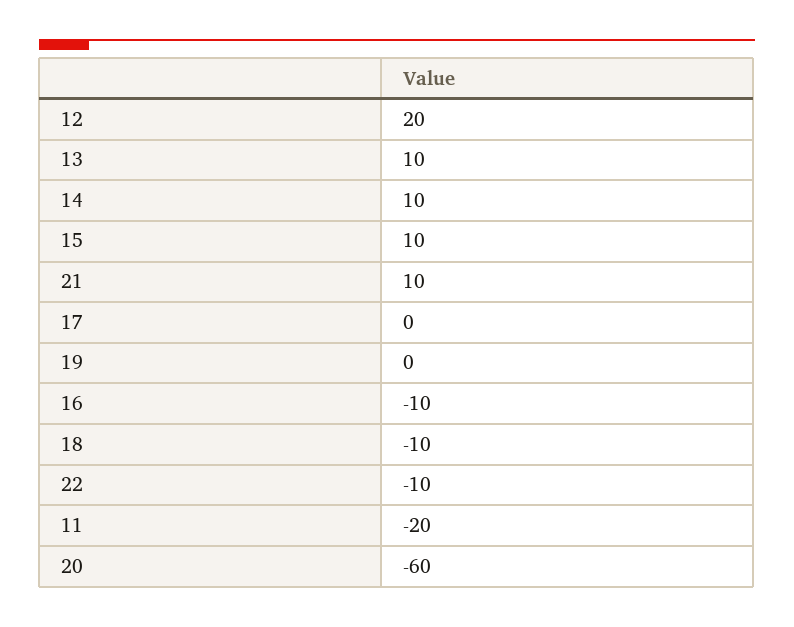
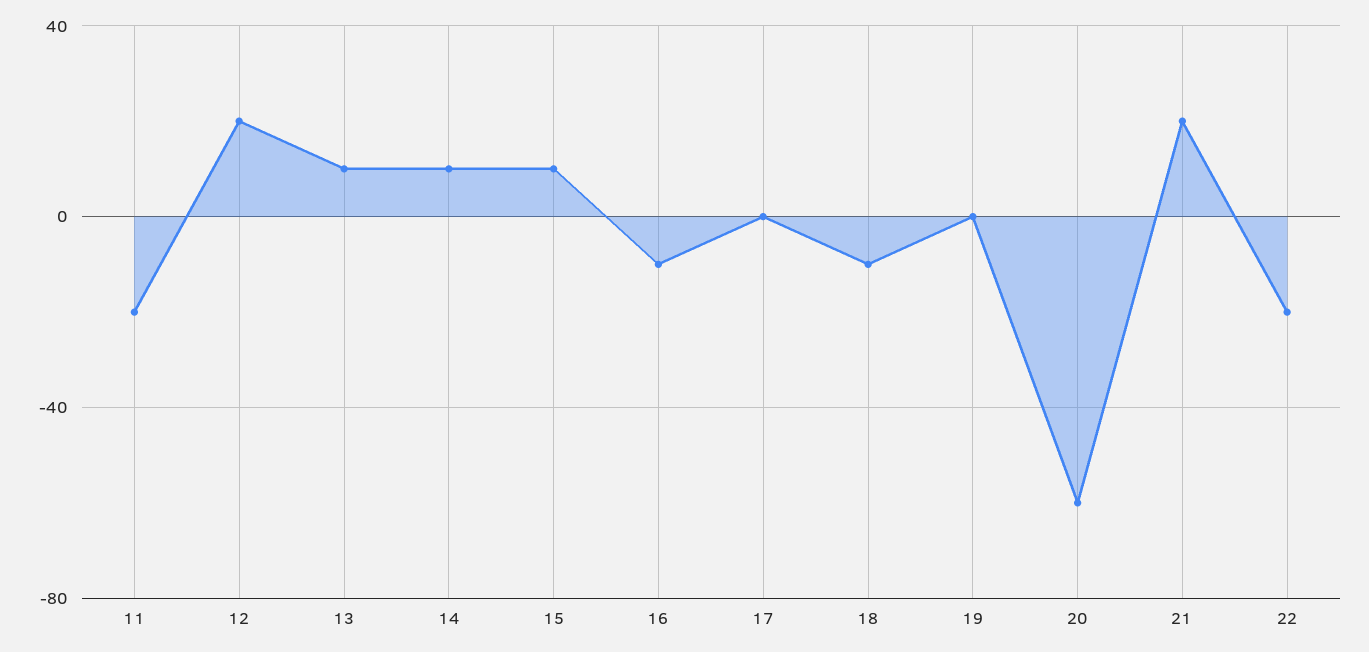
21: 10 -> 20
22: -10 -> -20

